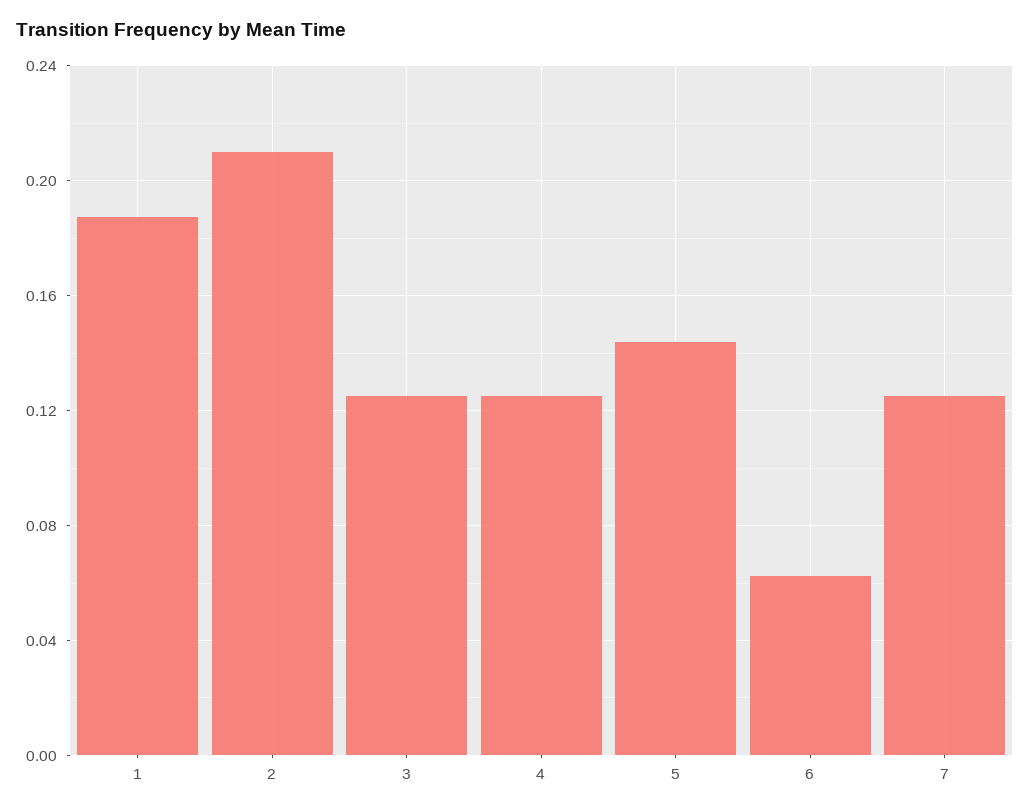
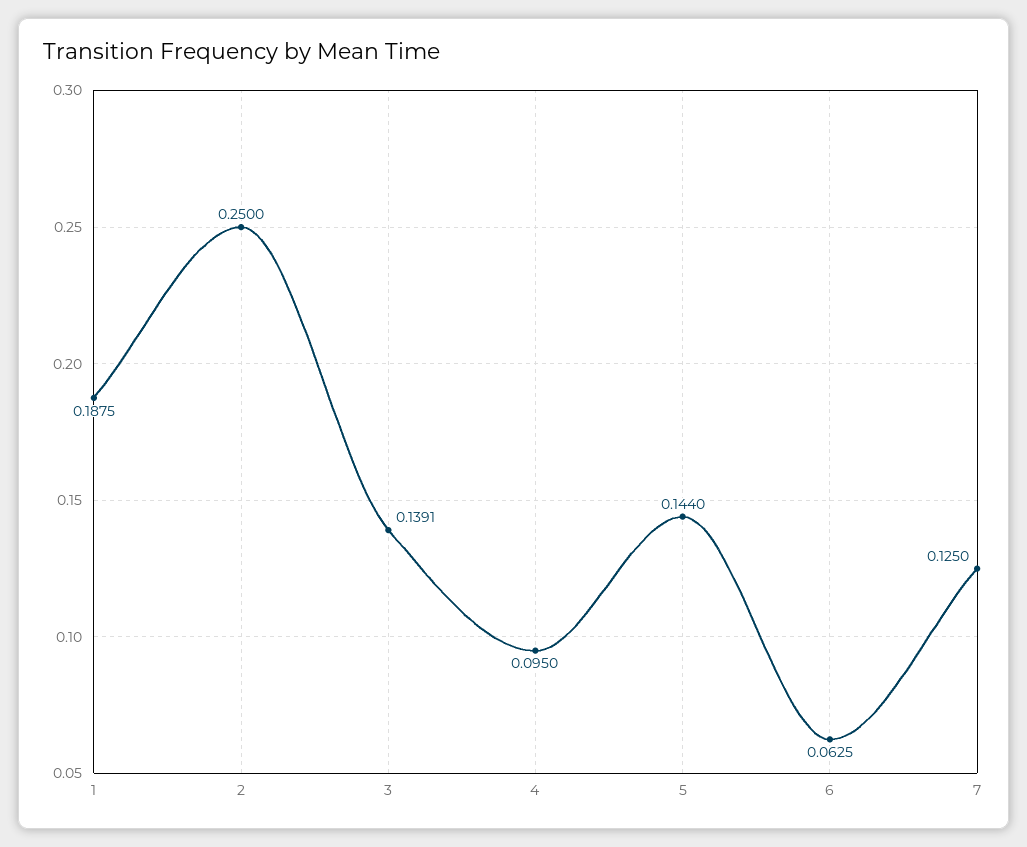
2: 0.21 -> 0.25
3: 0.125 -> 0.1391
4: 0.125 -> 0.095

